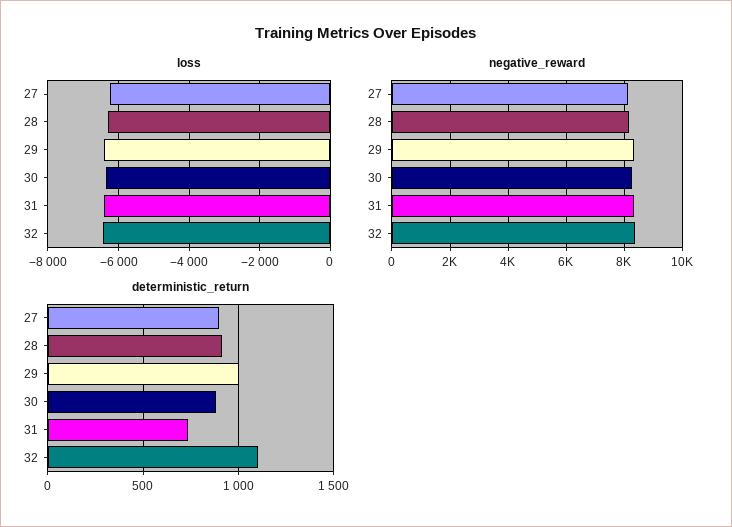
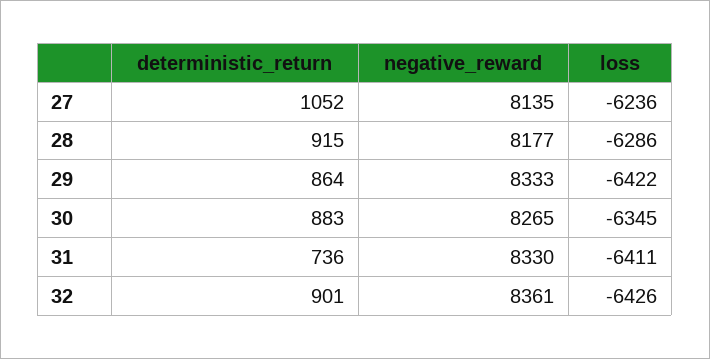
deterministic_return, 27: 900 -> 1052
deterministic_return, 29: 1000 -> 864
deterministic_return, 32: 1100 -> 901

